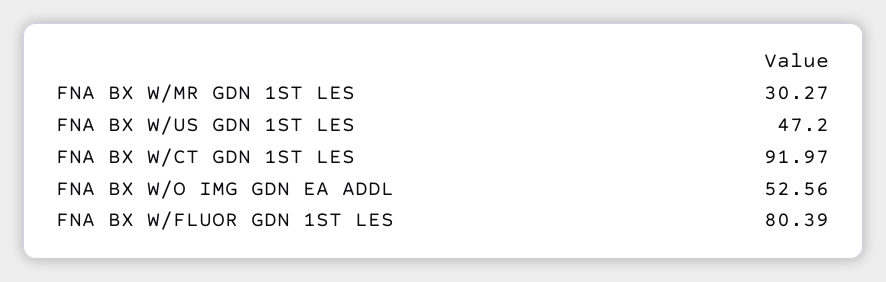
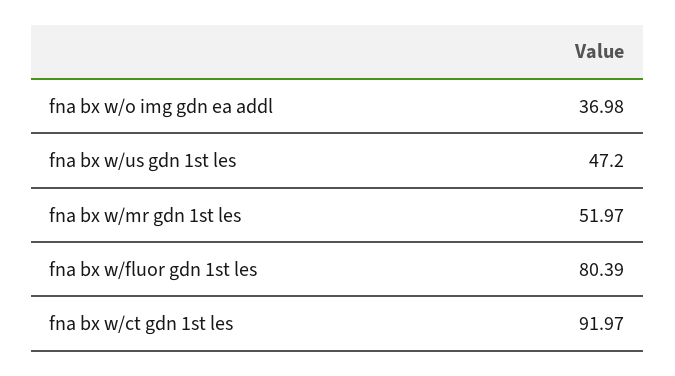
FNA BX W/MR GDN 1ST LES: 30.27 -> 51.97
FNA BX W/O IMG GDN EA ADDL: 52.56 -> 36.98

